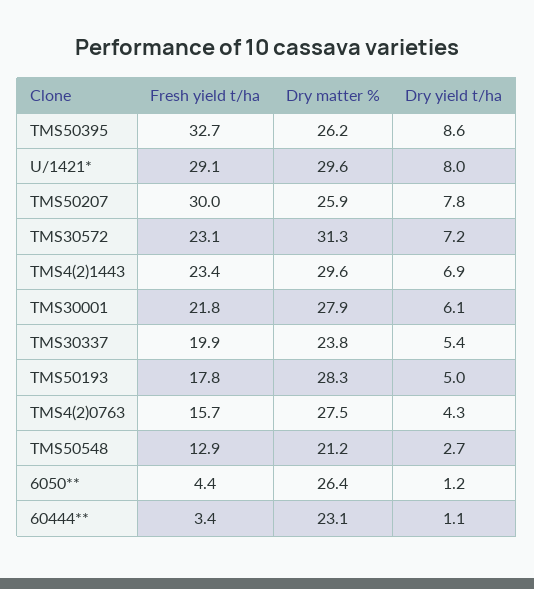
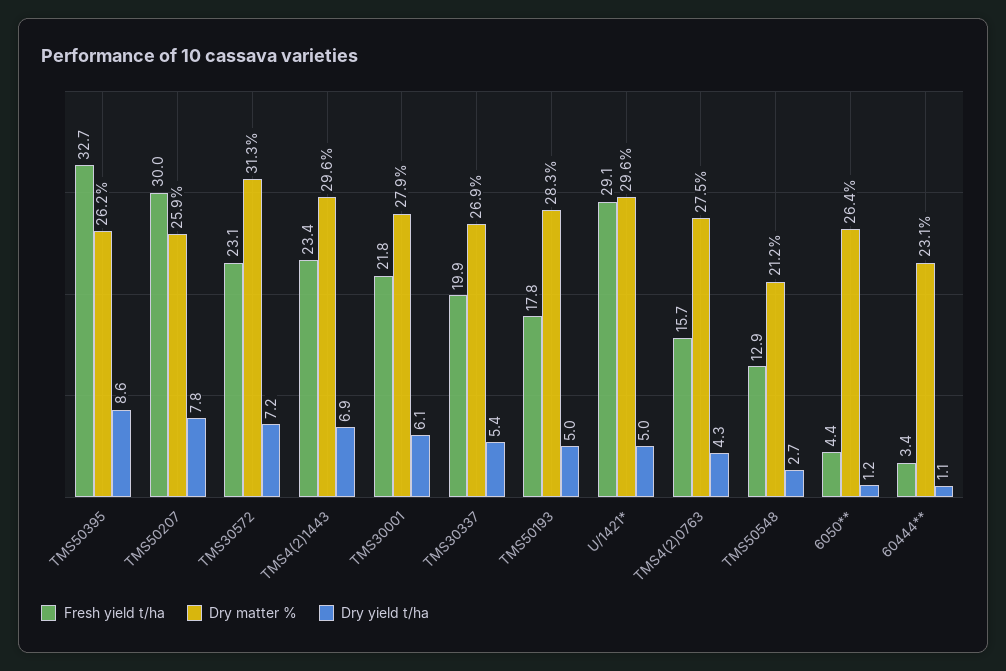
Dry yield t/ha, U/1421*: 8 -> 5
Dry matter %, TMS30337: 23.8 -> 26.9

